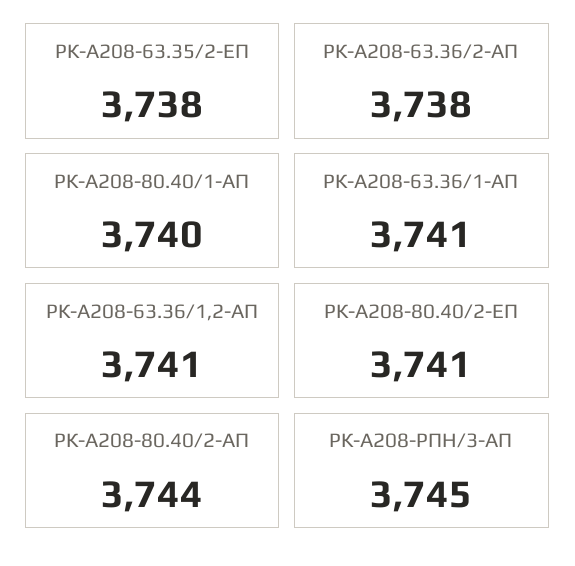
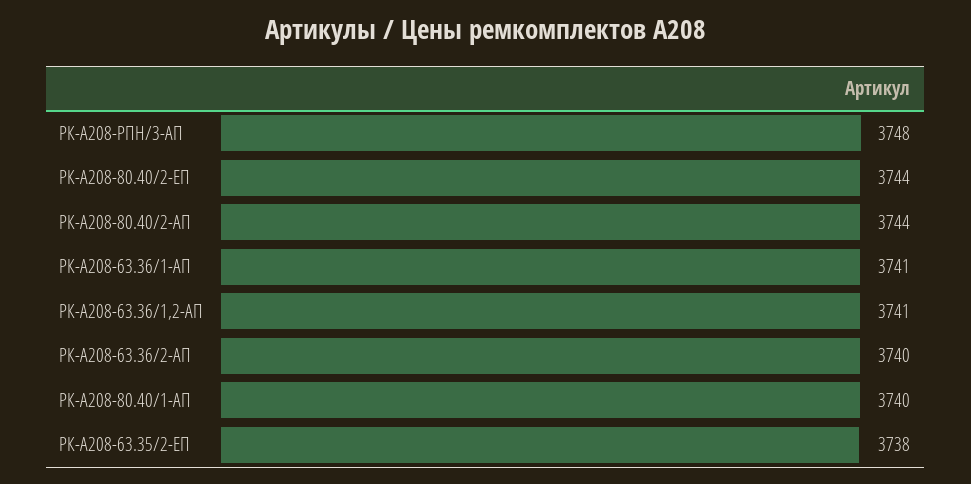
РК-А208-63.36/2-АП: 3738 -> 3740
РК-А208-80.40/2-ЕП: 3741 -> 3744
РК-А208-РПН/3-АП: 3745 -> 3748

